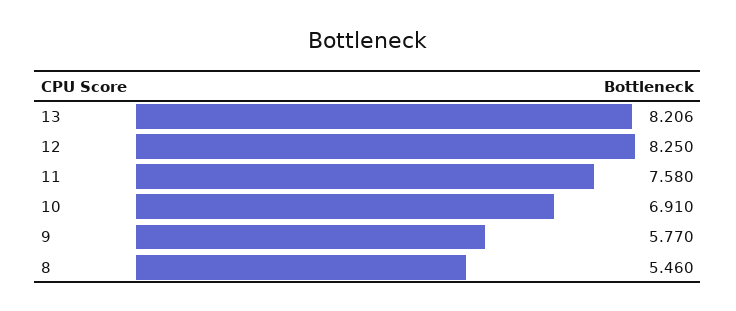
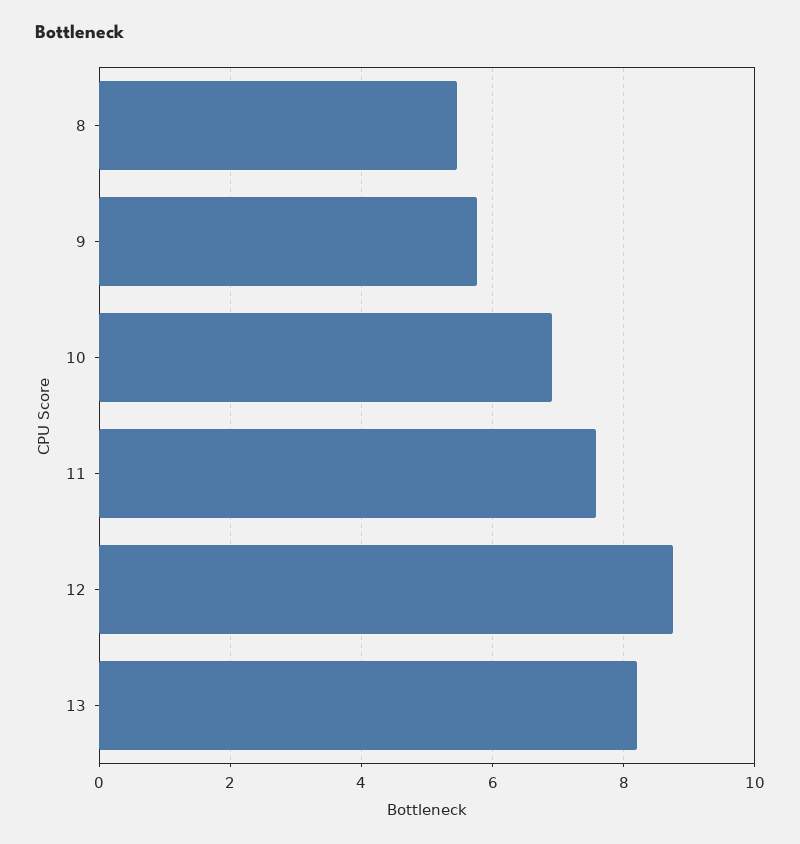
12: 8.25 -> 8.8

